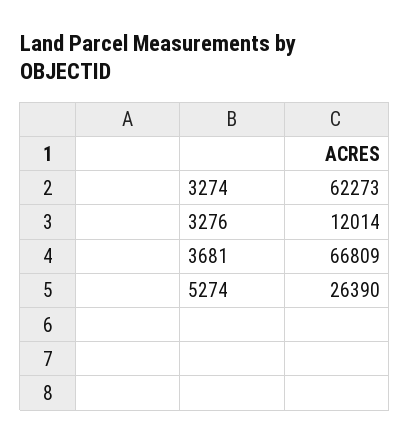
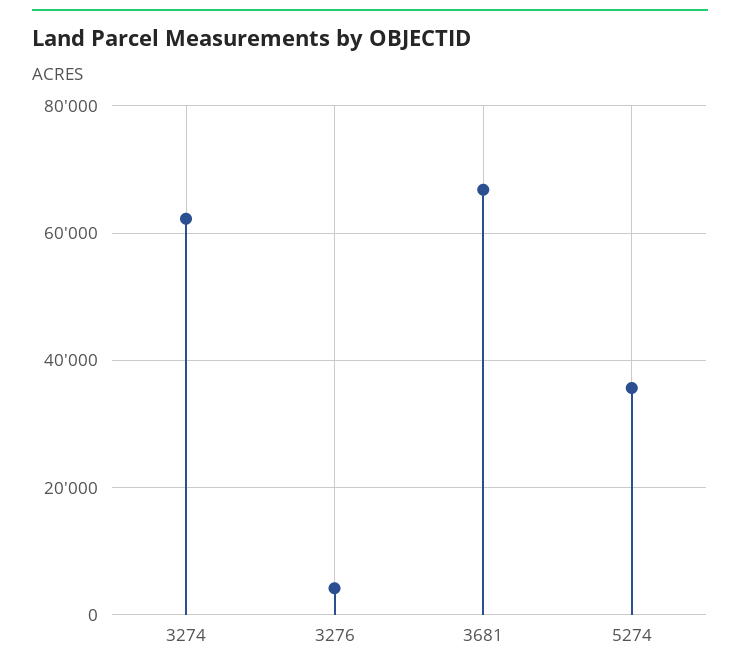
3276: 12014 -> 4000
5274: 26390 -> 36000

